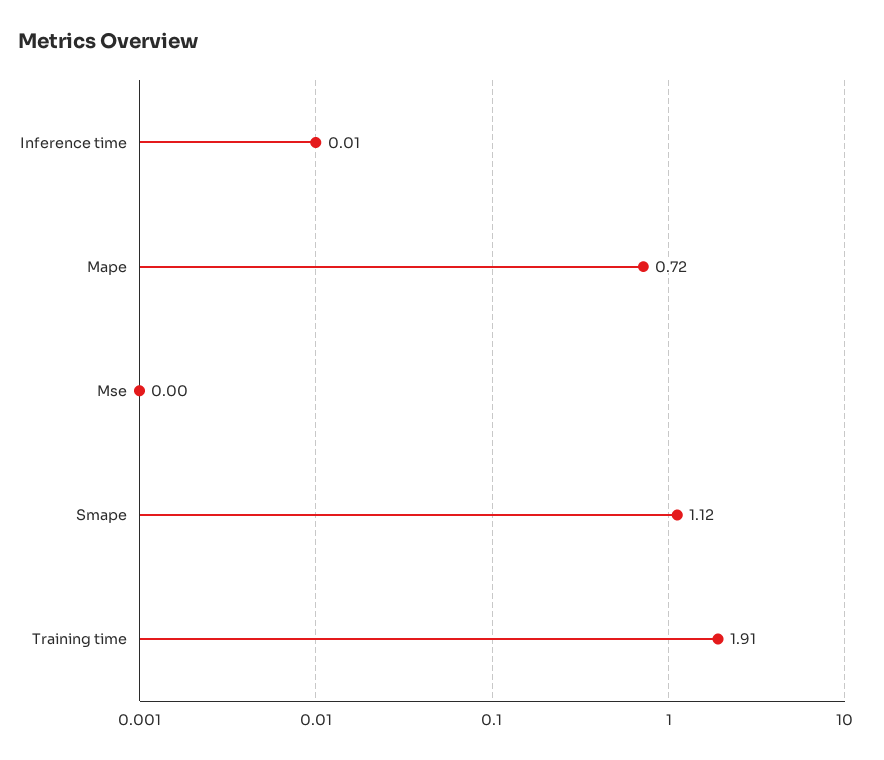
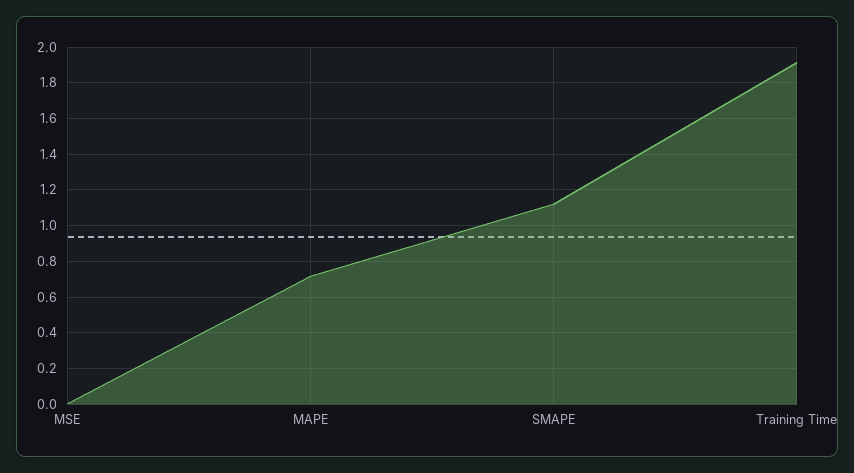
Inference time: 0.01 -> none

